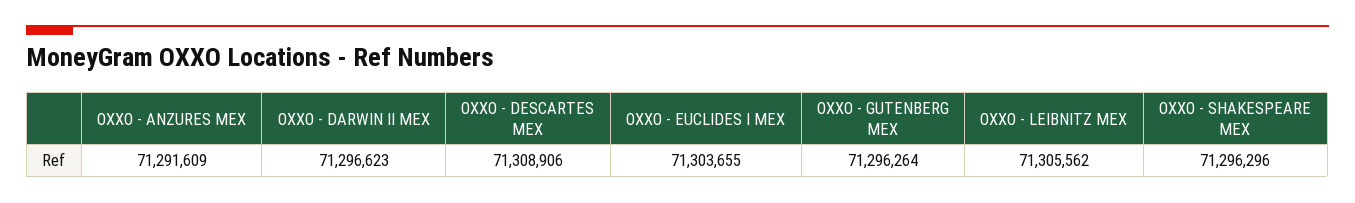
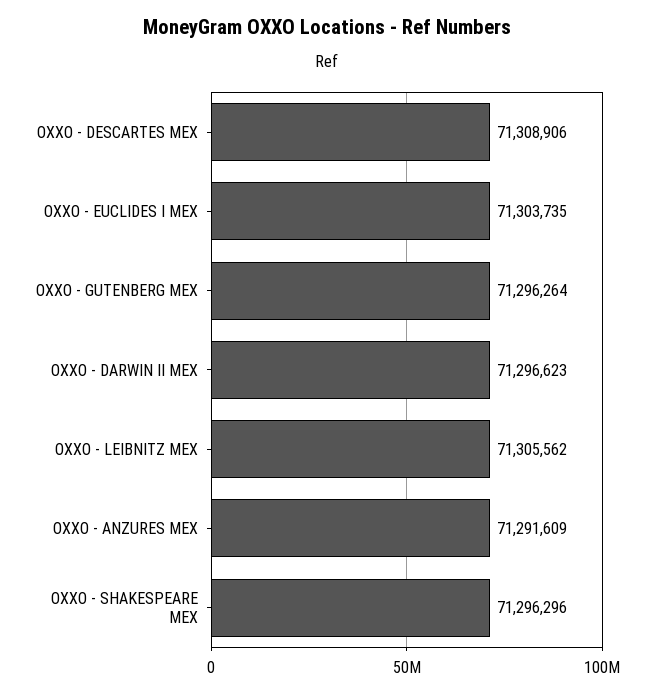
OXXO - EUCLIDES I MEX: 71303655 -> 71303735

